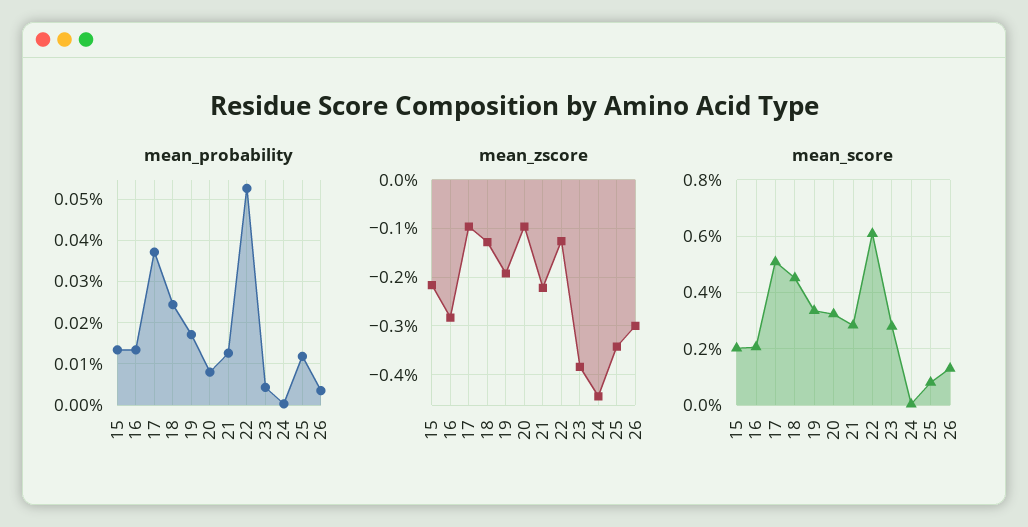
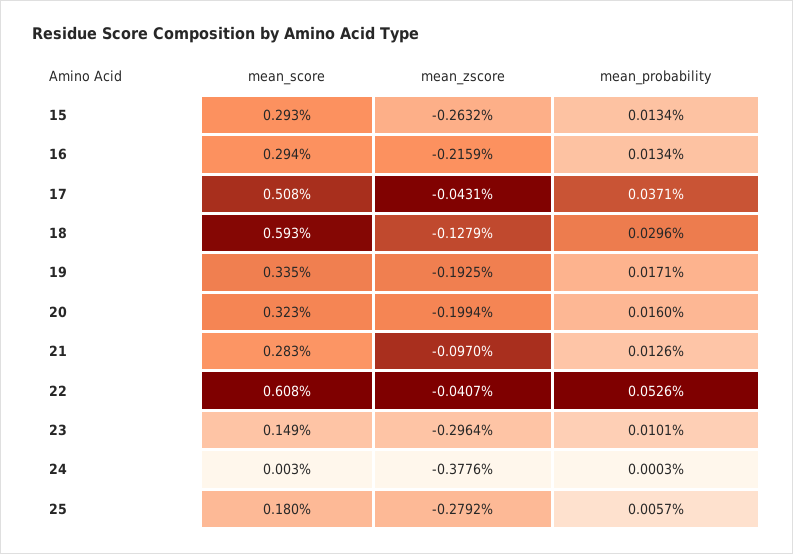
mean_probability, 18: 0.024 -> 0.0296
mean_probability, 20: 0.008 -> 0.016
mean_probability, 23: 0.004 -> 0.0101
mean_probability, 25: 0.012 -> 0.0057
mean_probability, 26: 0.004 -> none
mean_zscore, 15: -0.22 -> -0.2632
mean_zscore, 16: -0.28 -> -0.2159
mean_zscore, 17: -0.1 -> -0.0431
mean_zscore, 20: -0.1 -> -0.1994
mean_zscore, 21: -0.22 -> -0.097
mean_zscore, 22: -0.12 -> -0.0407
mean_zscore, 23: -0.38 -> -0.2964
mean_zscore, 24: -0.44 -> -0.3776
mean_zscore, 25: -0.34 -> -0.2792
mean_zscore, 26: -0.3 -> none
mean_score, 15: 0.2 -> 0.293
mean_score, 16: 0.2 -> 0.294
mean_score, 18: 0.45 -> 0.593
mean_score, 23: 0.275 -> 0.149
mean_score, 25: 0.075 -> 0.18
mean_score, 26: 0.125 -> none

